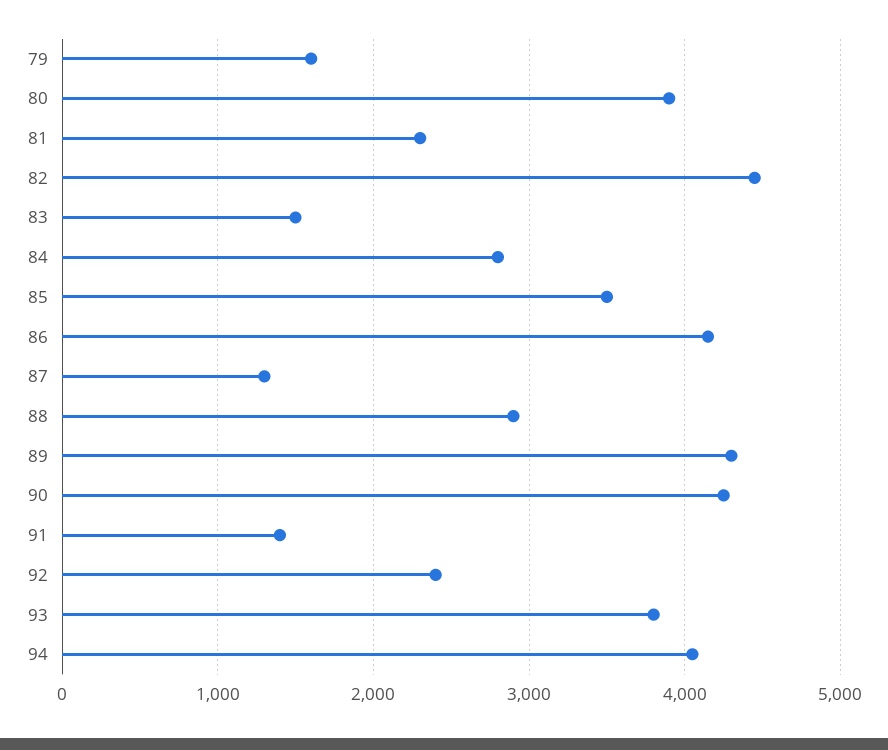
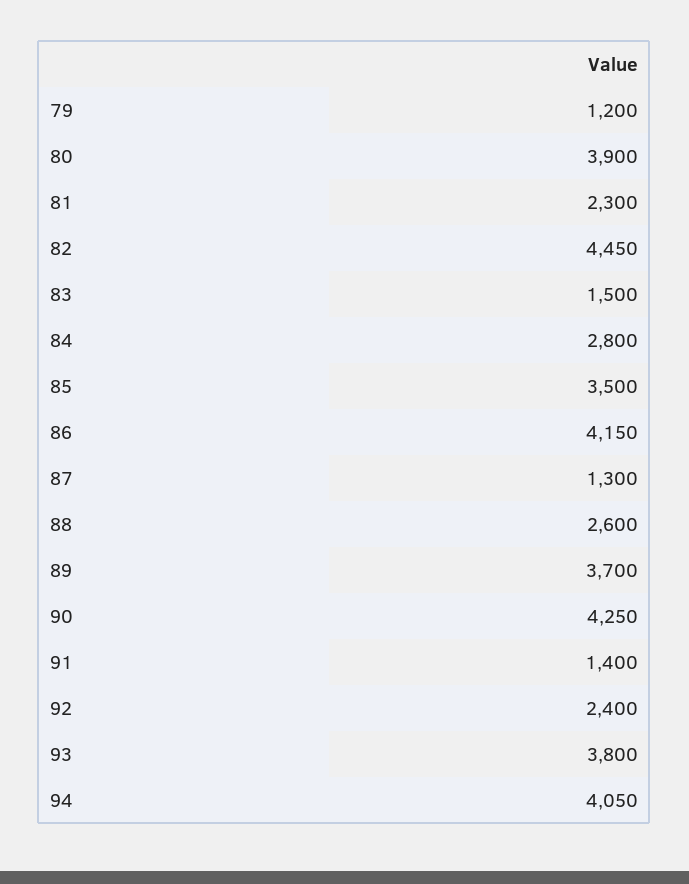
79: 1600 -> 1200
88: 2900 -> 2600
89: 4300 -> 3700

